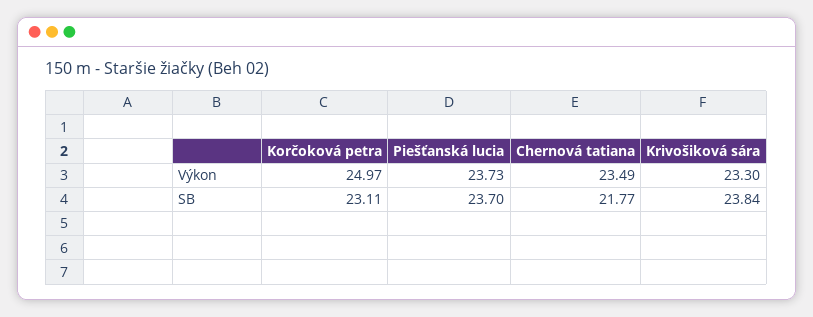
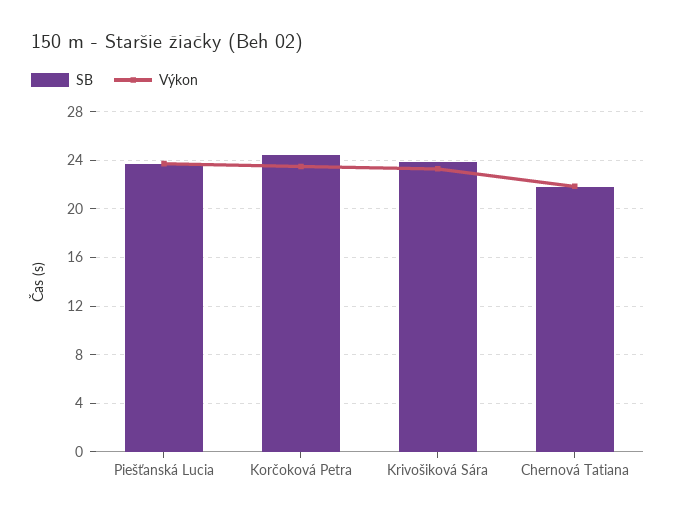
Výkon, Korčoková petra: 24.97 -> 23.5
Výkon, Chernová tatiana: 23.49 -> 22
SB, Korčoková petra: 23.11 -> 24.5

